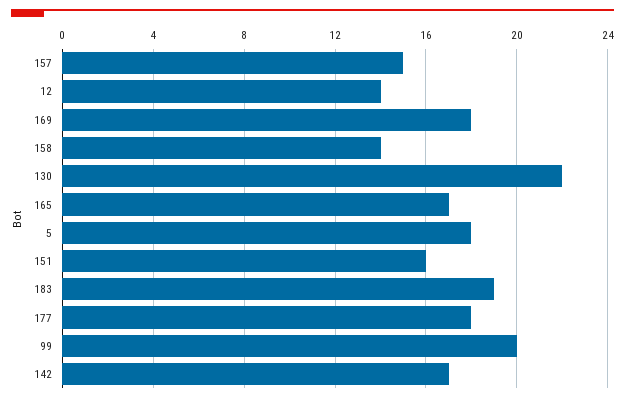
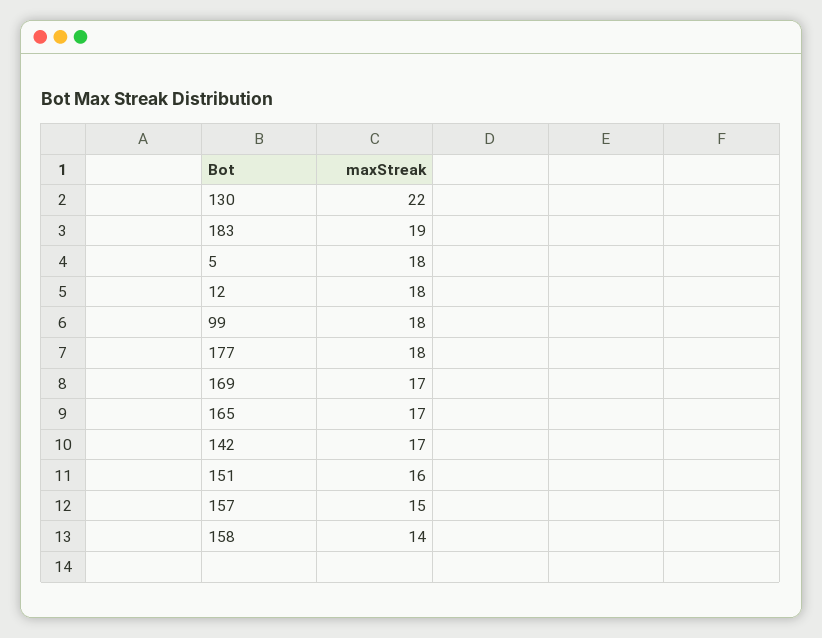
12: 14 -> 18
169: 18 -> 17
99: 20 -> 18

